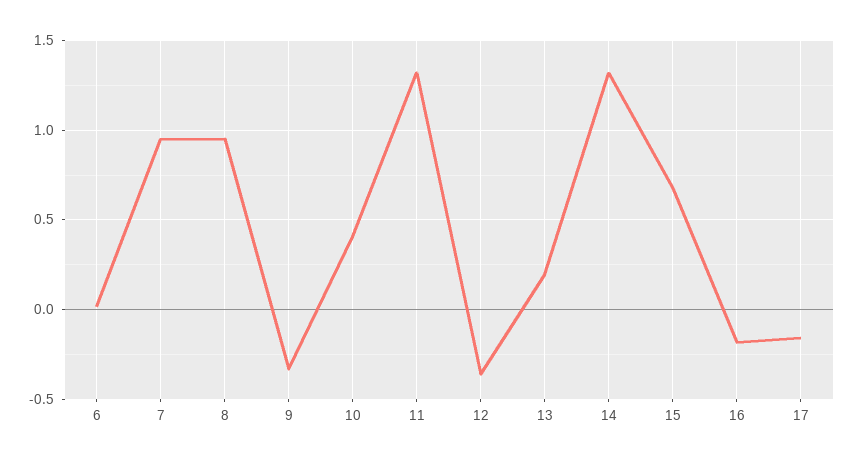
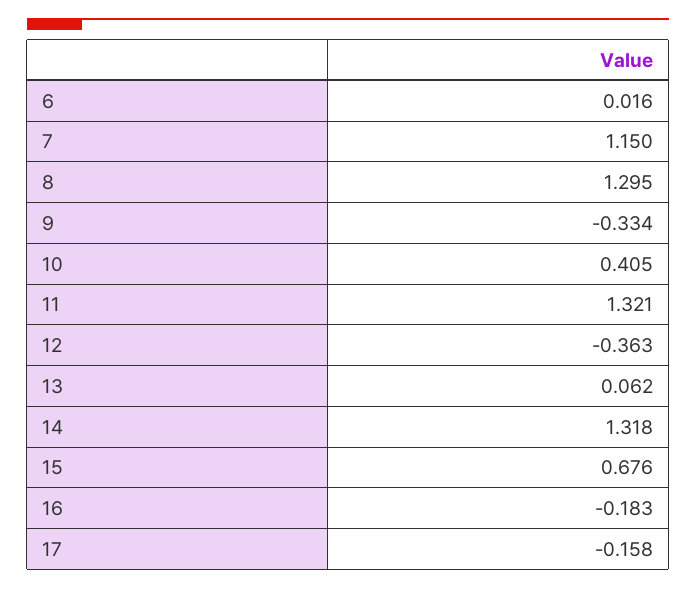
7: 0.95 -> 1.15
8: 0.95 -> 1.295
13: 0.2 -> 0.062

